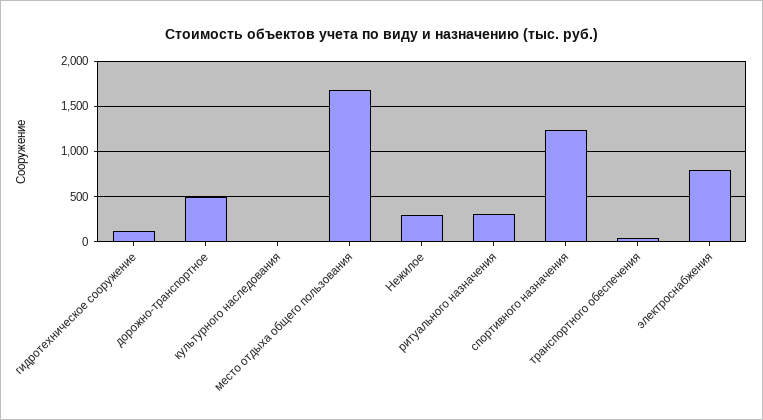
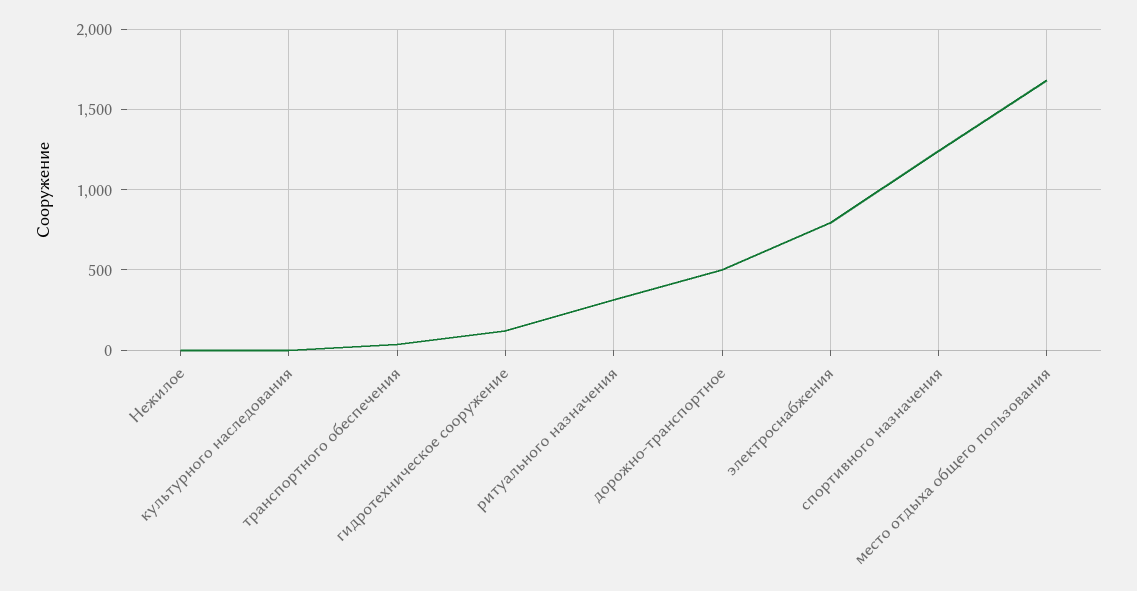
Нежилое: 300 -> 0

